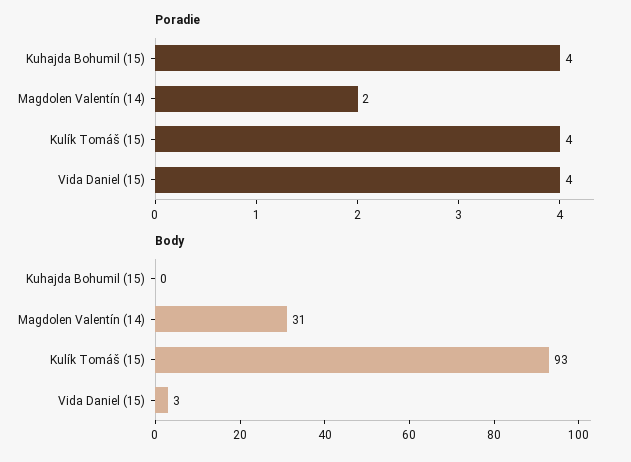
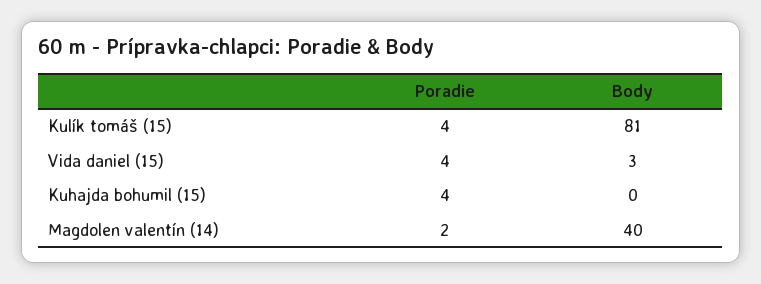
Body, Magdolen Valentín (14): 31 -> 40
Body, Kulík Tomáš (15): 93 -> 81

